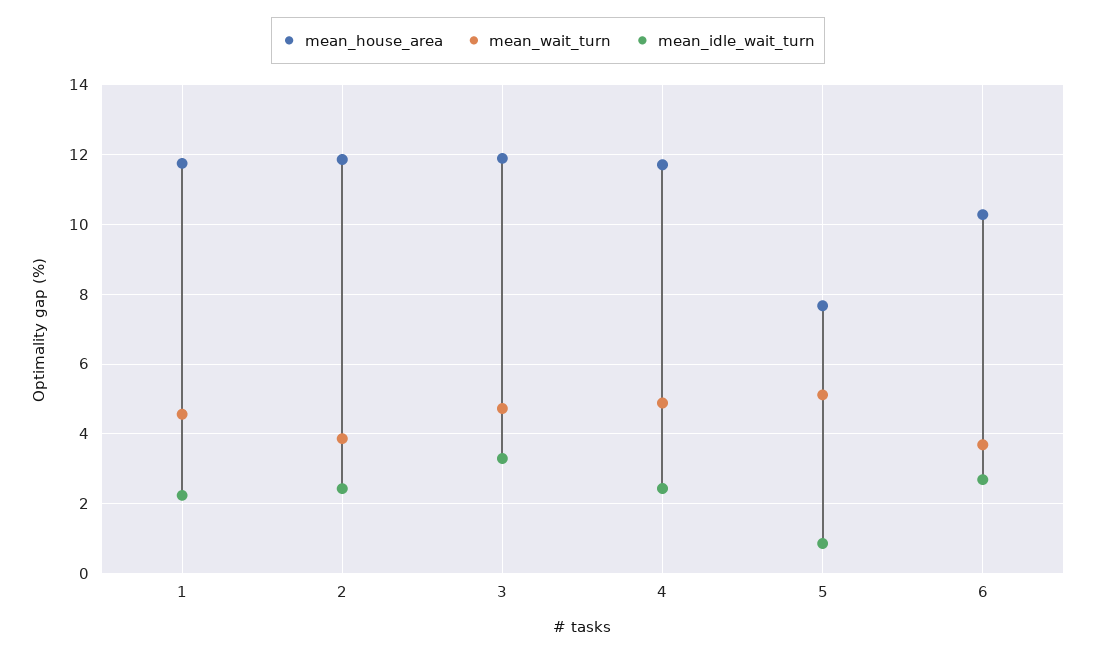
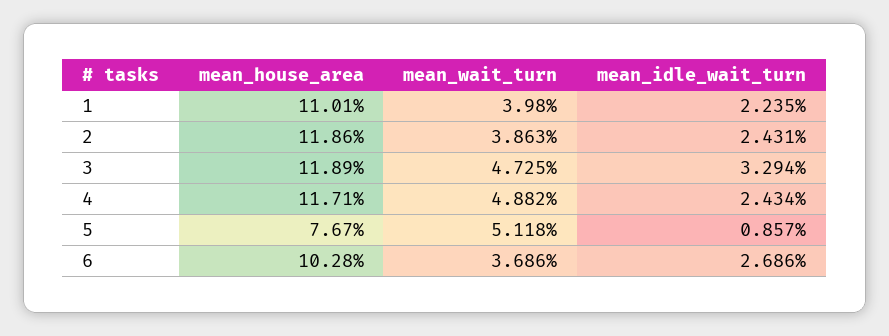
mean_house_area, 1: 11.8 -> 11.01
mean_wait_turn, 1: 4.6 -> 3.98

